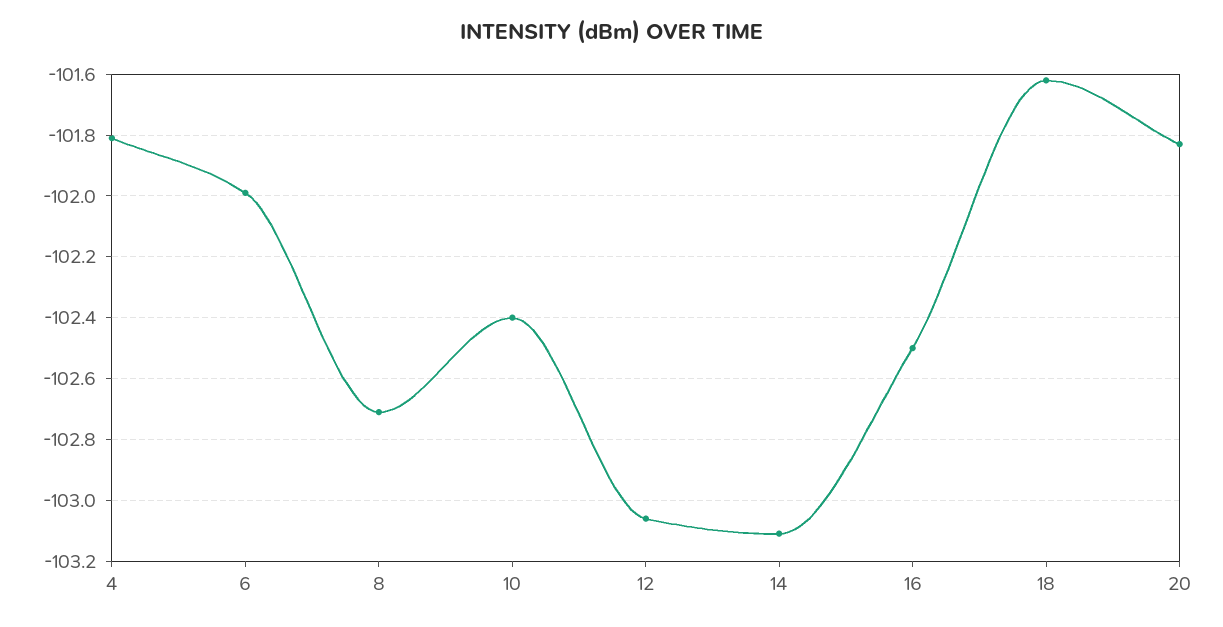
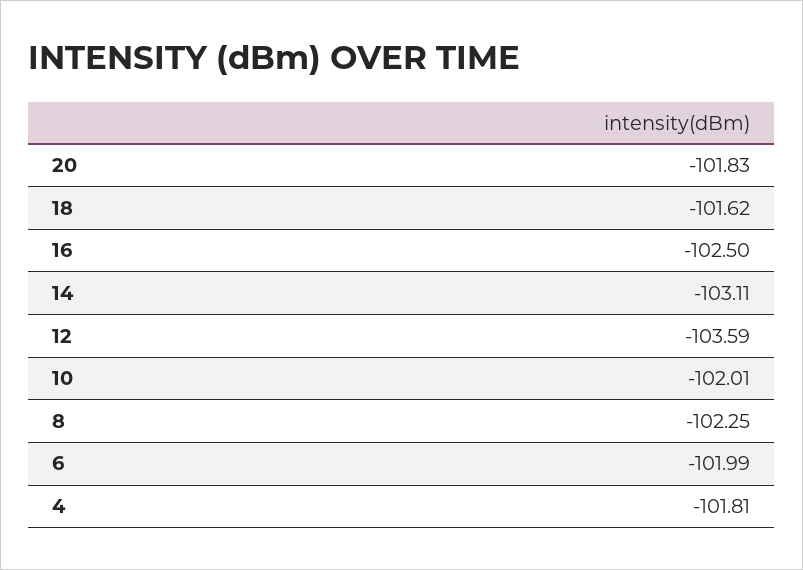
8: -102.7 -> -102.25
10: -102.4 -> -102.01
12: -103.05 -> -103.59

